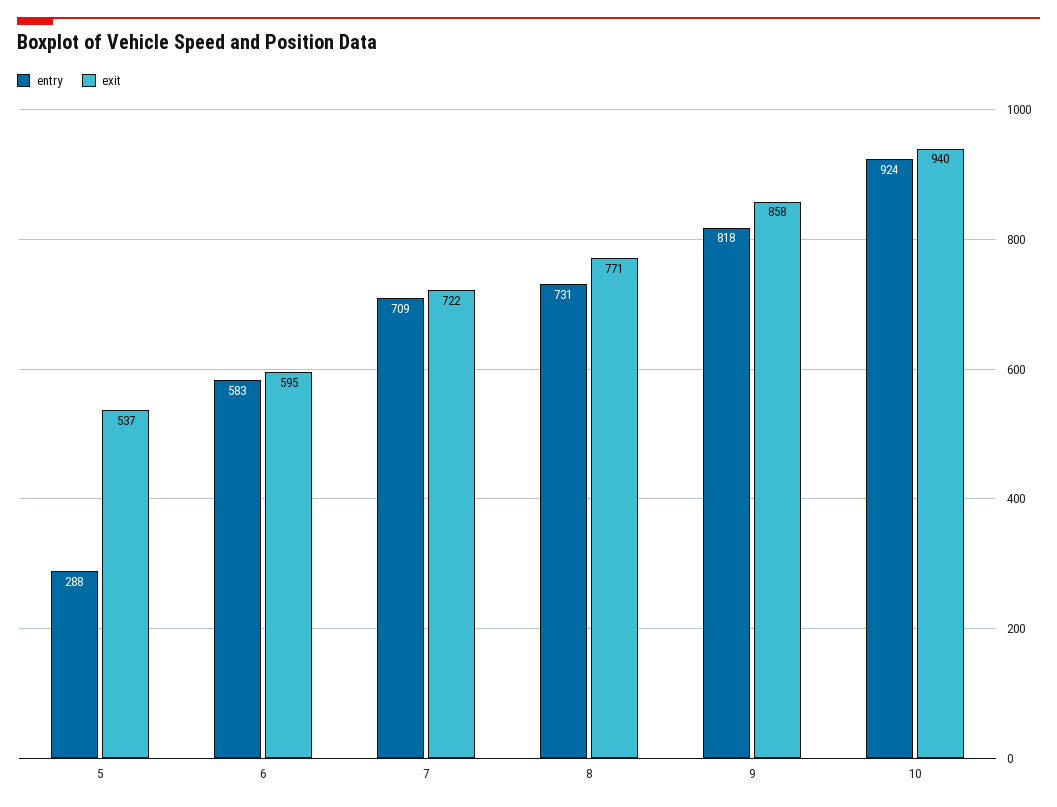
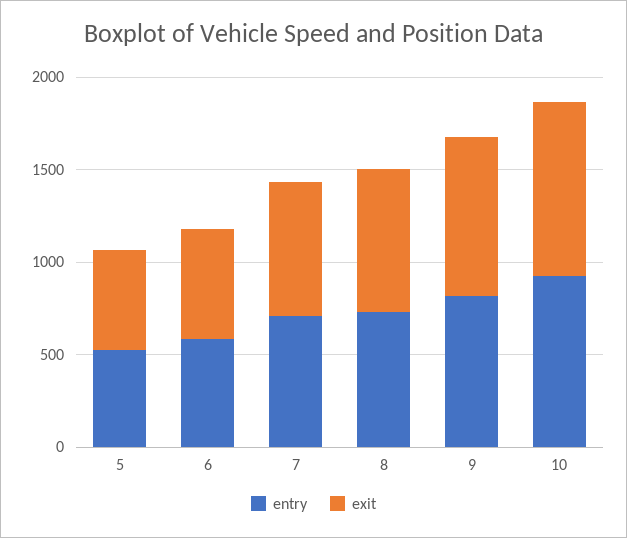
entry, 5: 288 -> 500

